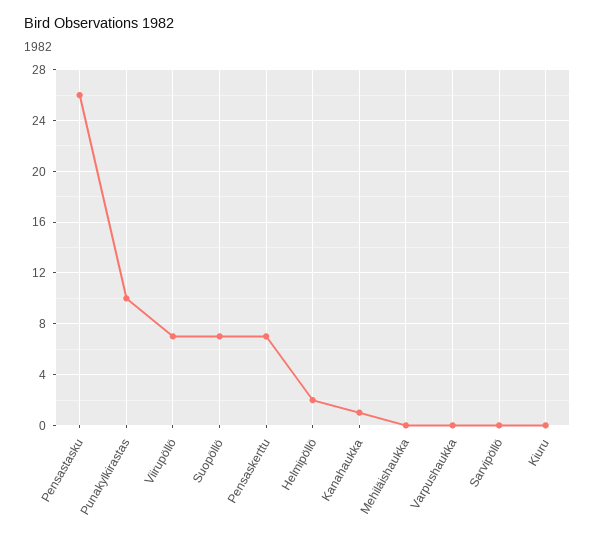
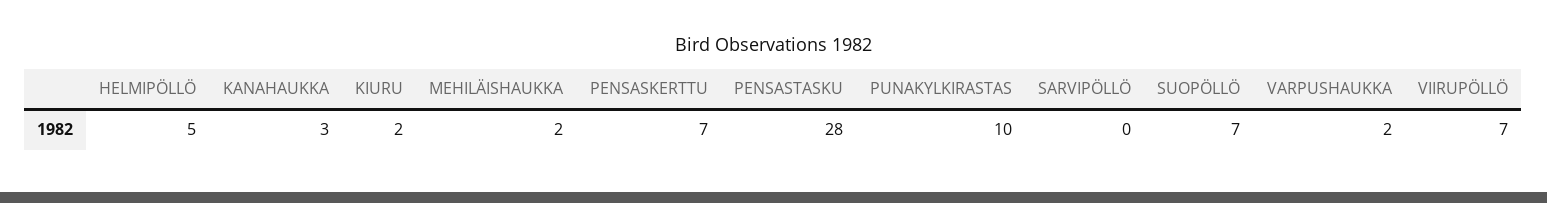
Pensastasku: 26 -> 28
Helmipöllö: 2 -> 5
Kanahaukka: 1 -> 3
Mehiläishaukka: 0 -> 2
Varpushaukka: 0 -> 2
Kiuru: 0 -> 2

